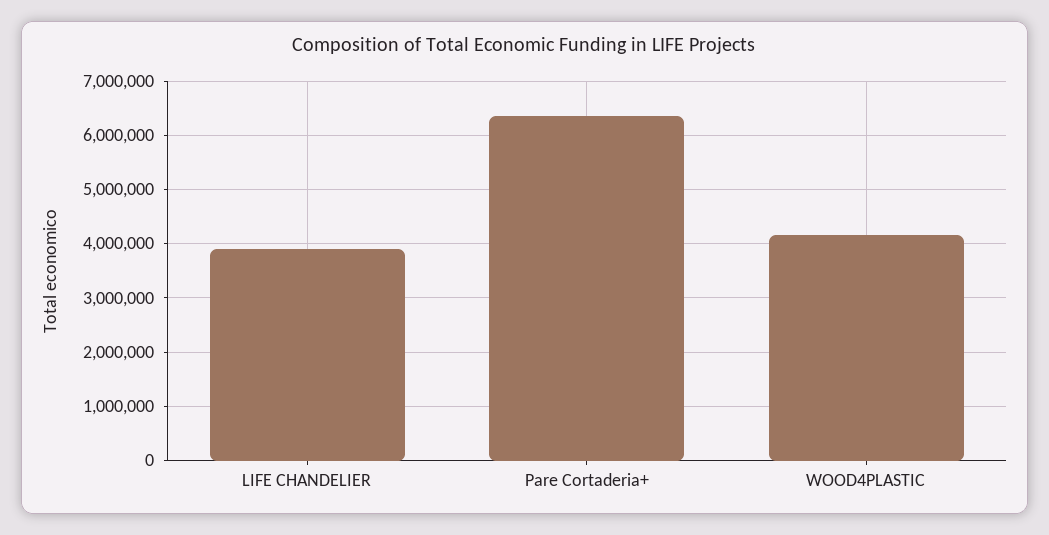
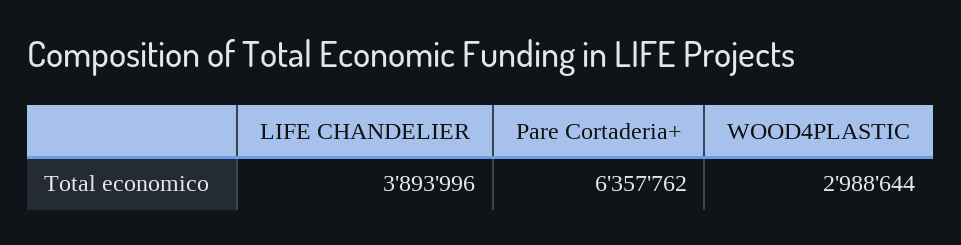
WOOD4PLASTIC: 4200000 -> 2988644

